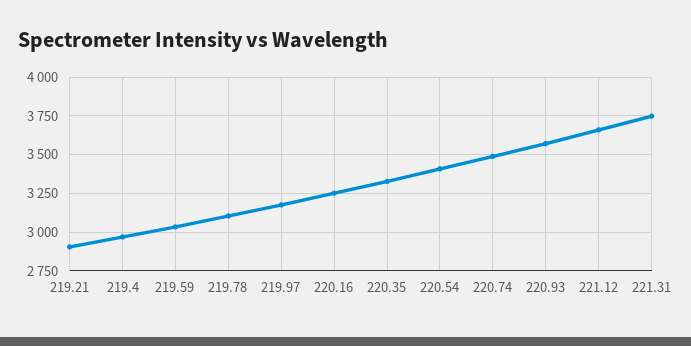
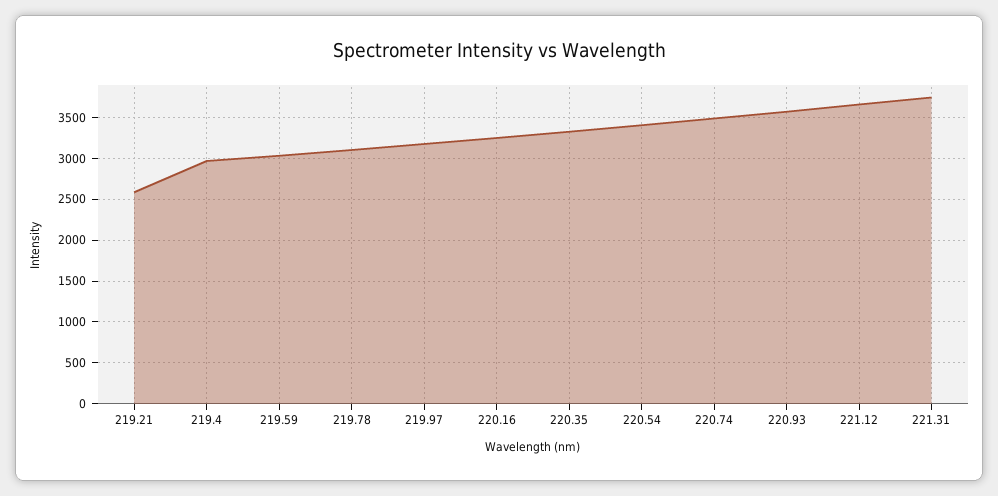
219.21: 2900 -> 2600

